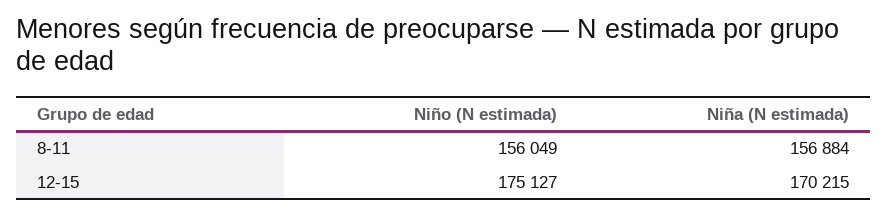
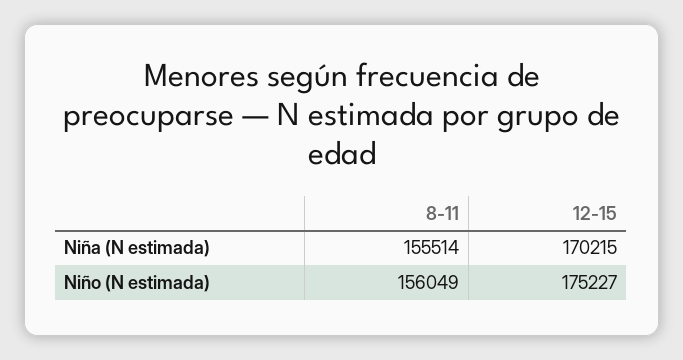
Niña (N estimada), 8-11: 156884 -> 155514
Niño (N estimada), 12-15: 175127 -> 175227

